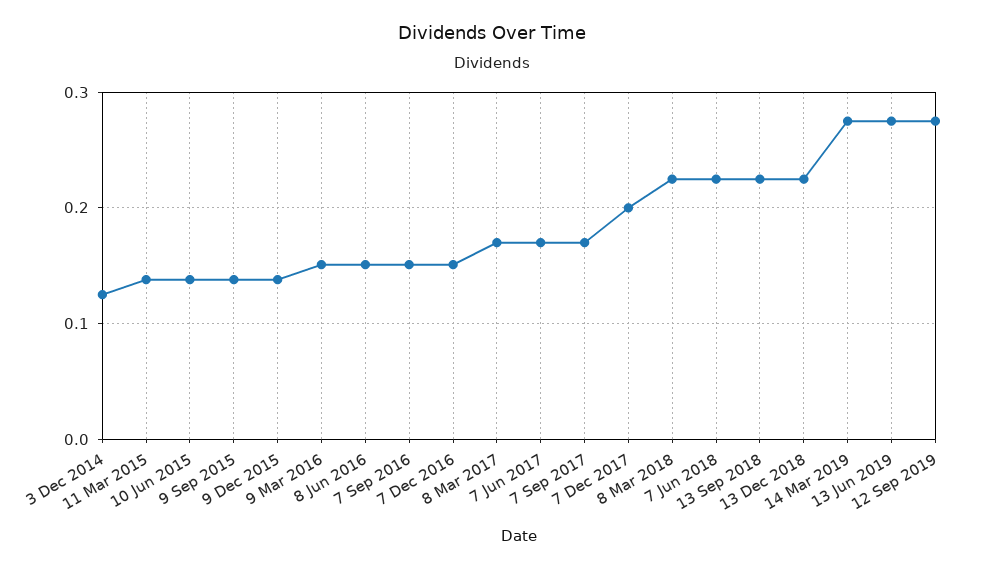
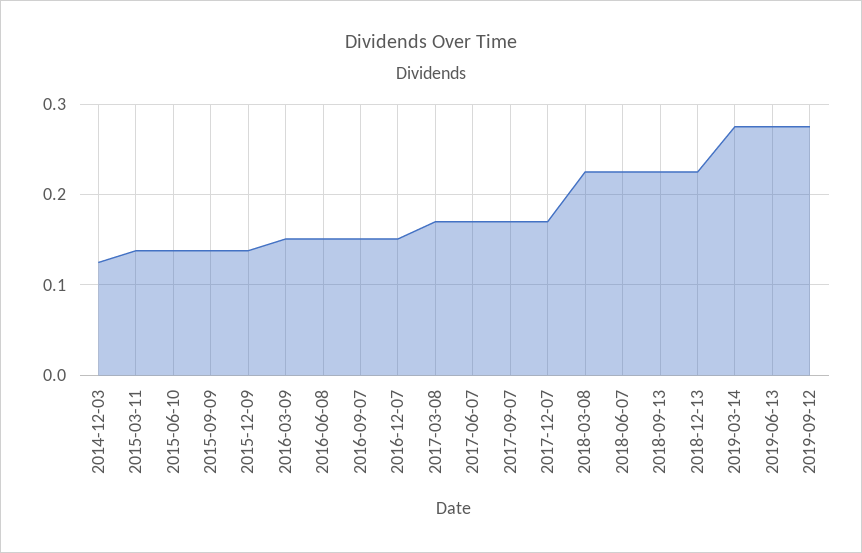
7 Dec 2017: 0.2 -> 0.17

